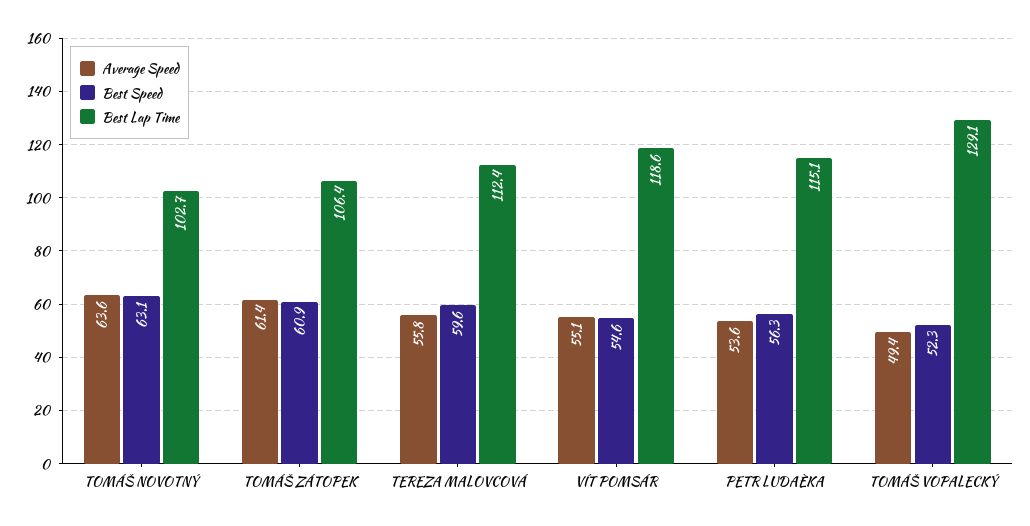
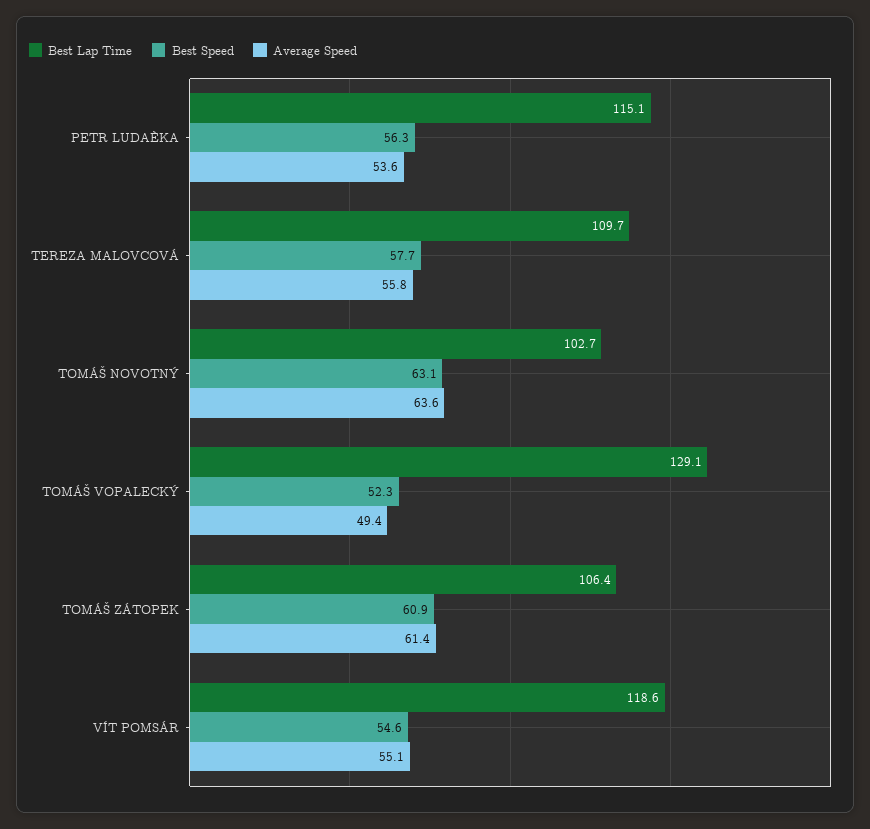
Best Speed, TEREZA MALOVCOVÁ: 59.6 -> 57.7
Best Lap Time, TEREZA MALOVCOVÁ: 112.4 -> 109.7

